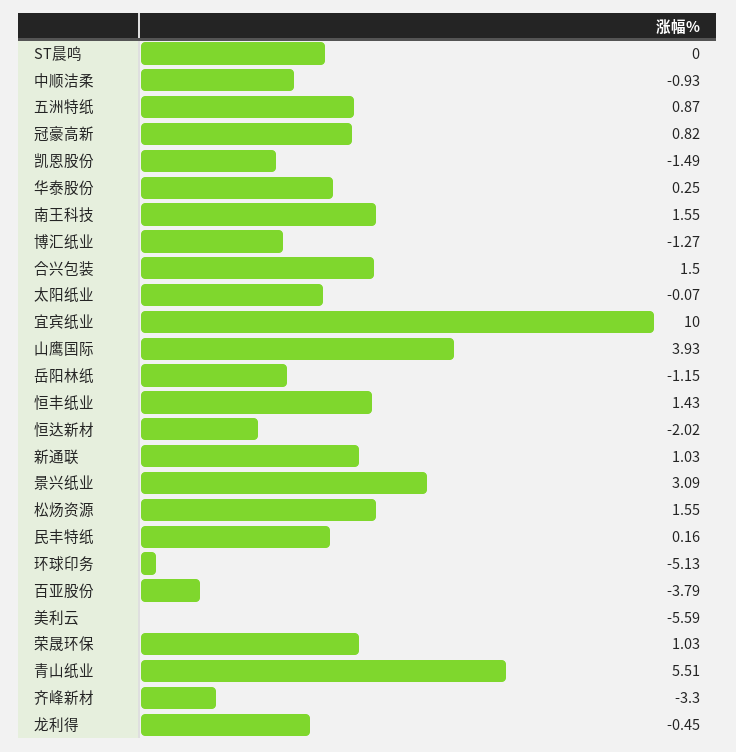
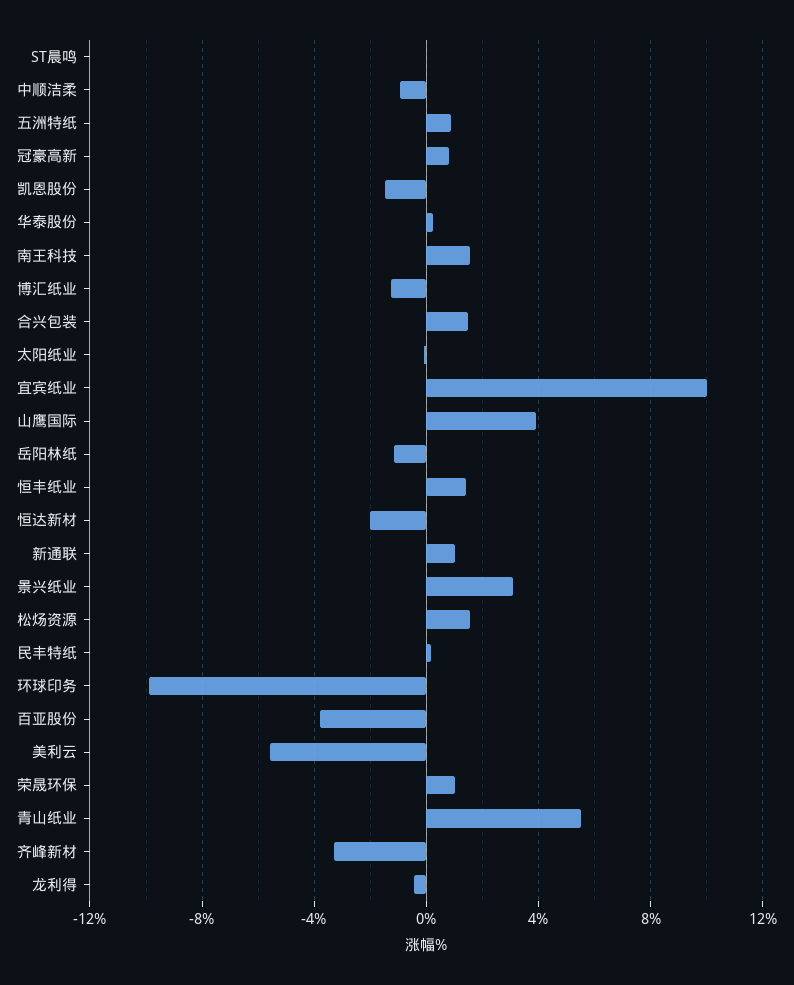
环球印务: -5.13 -> -10

